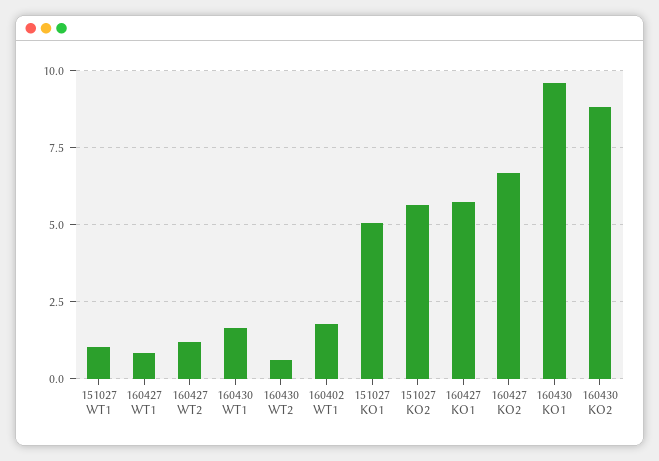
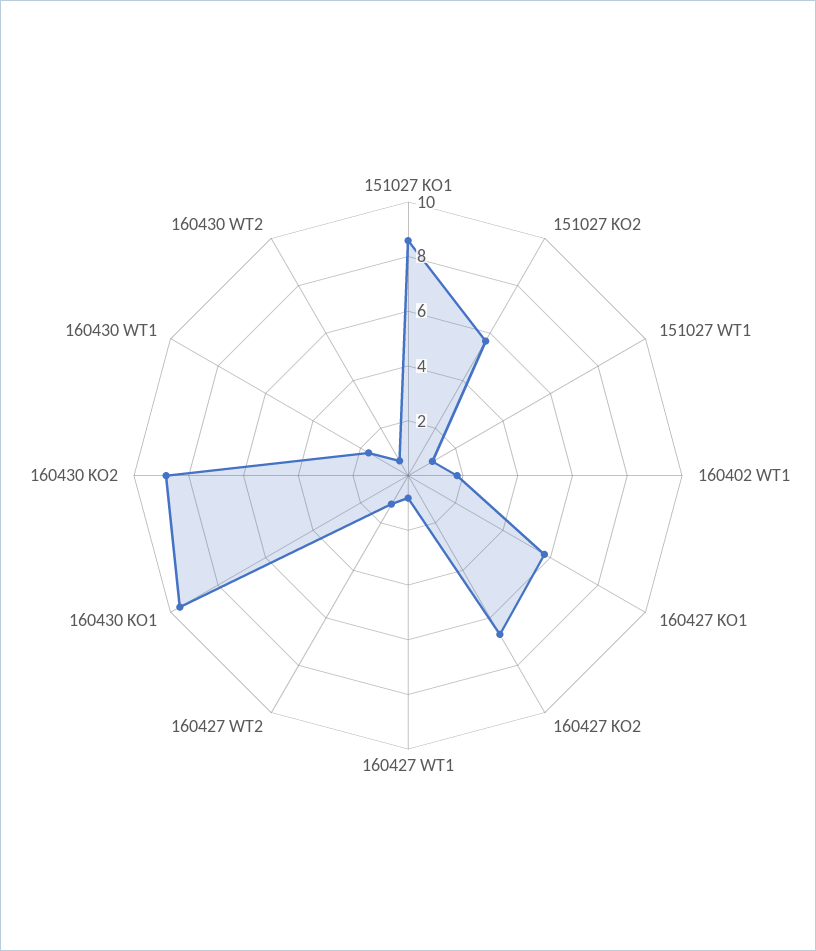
151027 KO1: 5 -> 8.5

